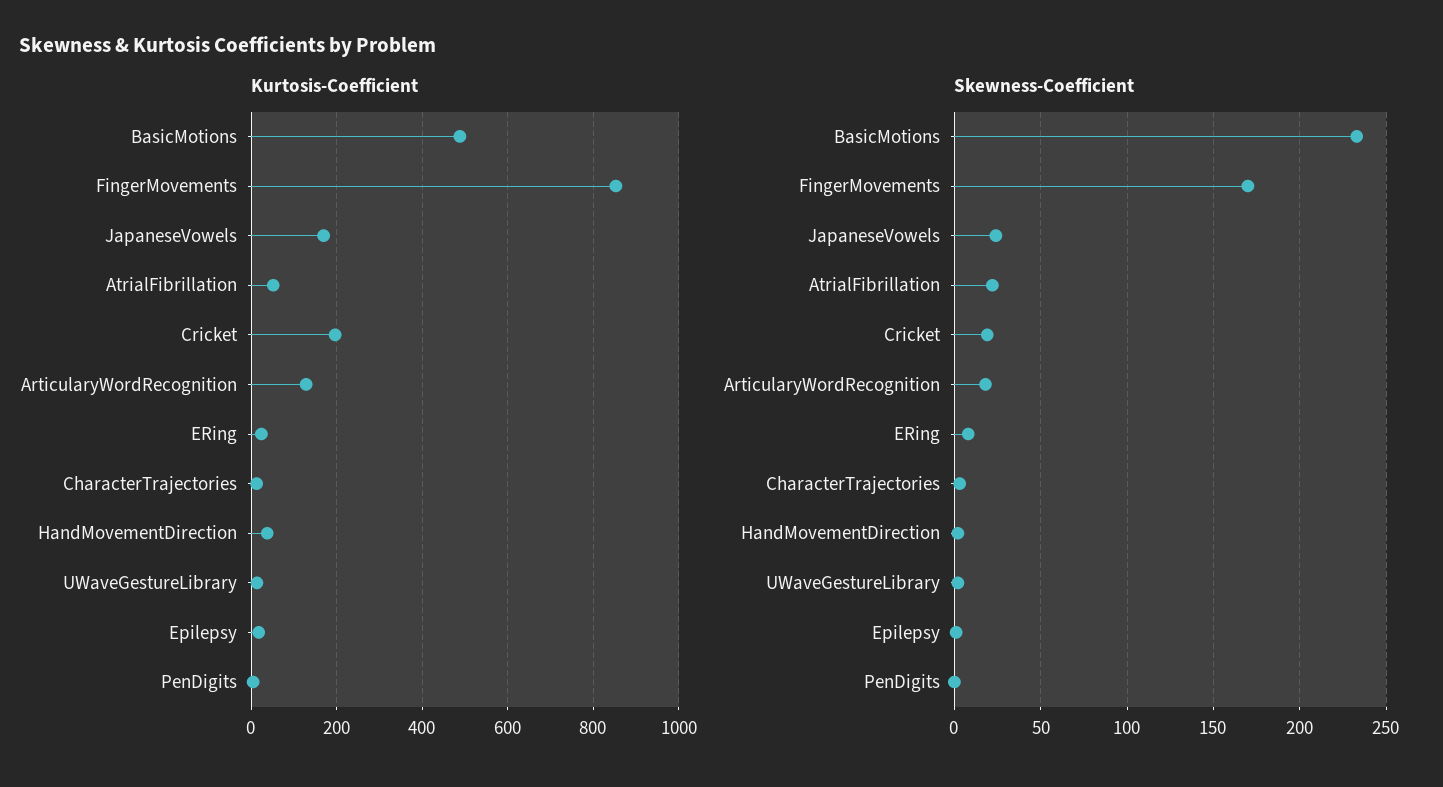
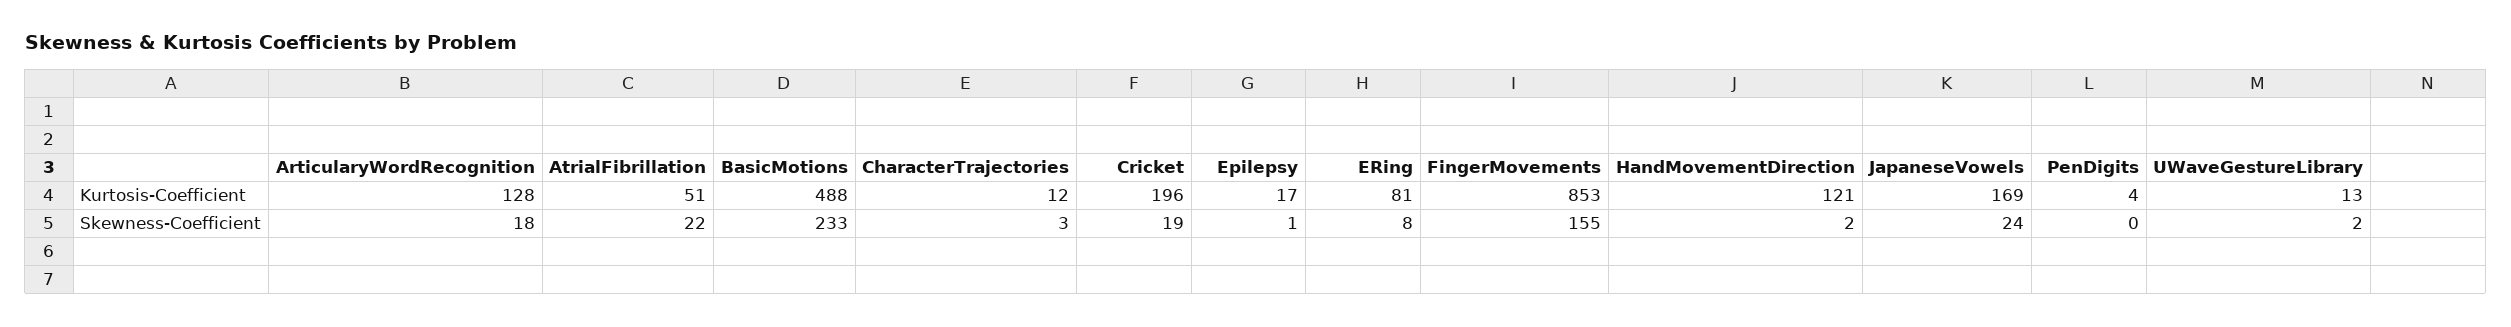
Kurtosis-Coefficient, ERing: 20 -> 81
Kurtosis-Coefficient, HandMovementDirection: 40 -> 121
Skewness-Coefficient, FingerMovements: 170 -> 155

